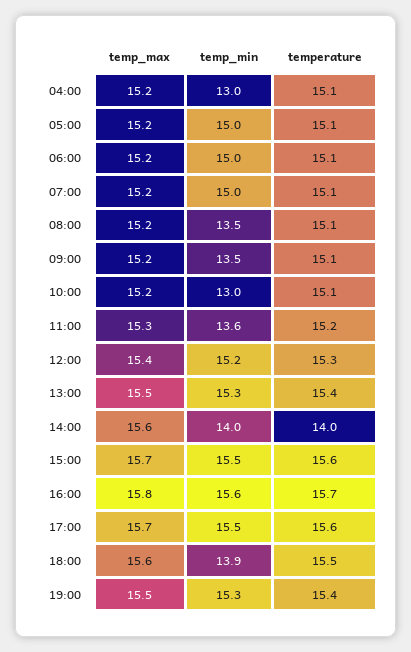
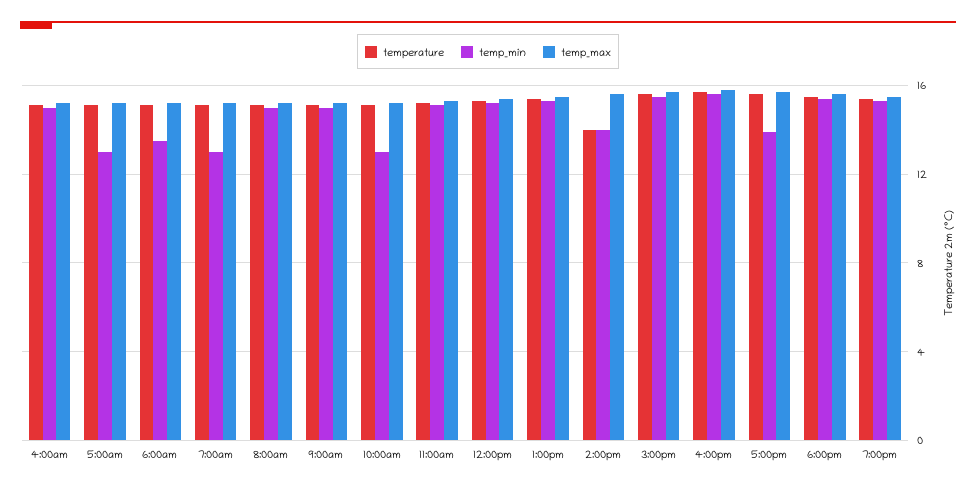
temp_min, 04:00: 13 -> 15
temp_min, 05:00: 15 -> 13
temp_min, 06:00: 15 -> 13.5
temp_min, 07:00: 15 -> 13
temp_min, 08:00: 13.5 -> 15
temp_min, 09:00: 13.5 -> 15
temp_min, 11:00: 13.6 -> 15
temp_min, 17:00: 15.5 -> 14
temp_min, 18:00: 13.9 -> 15.5

